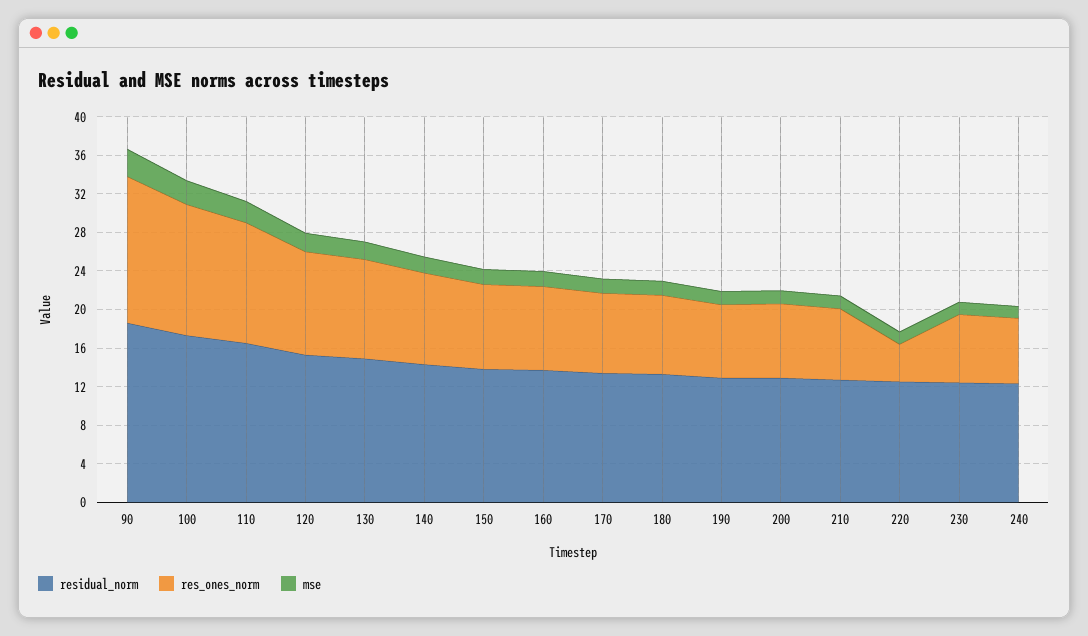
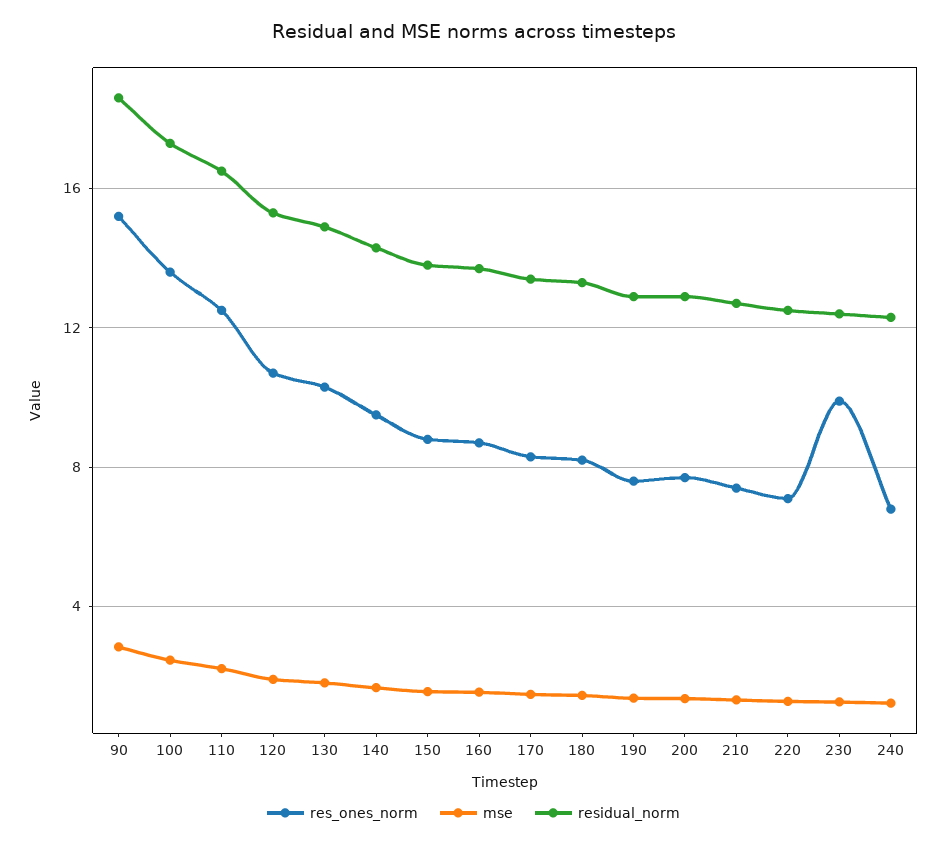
res_ones_norm, 220: 4 -> 7
res_ones_norm, 230: 7 -> 10

